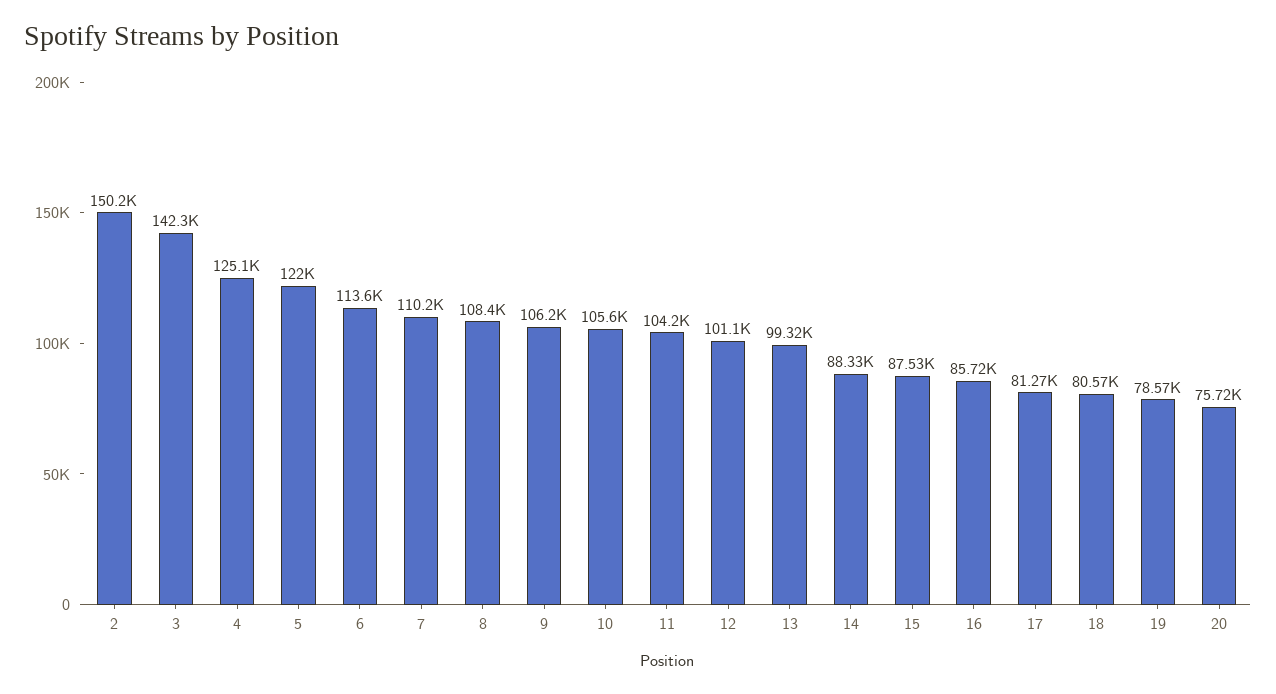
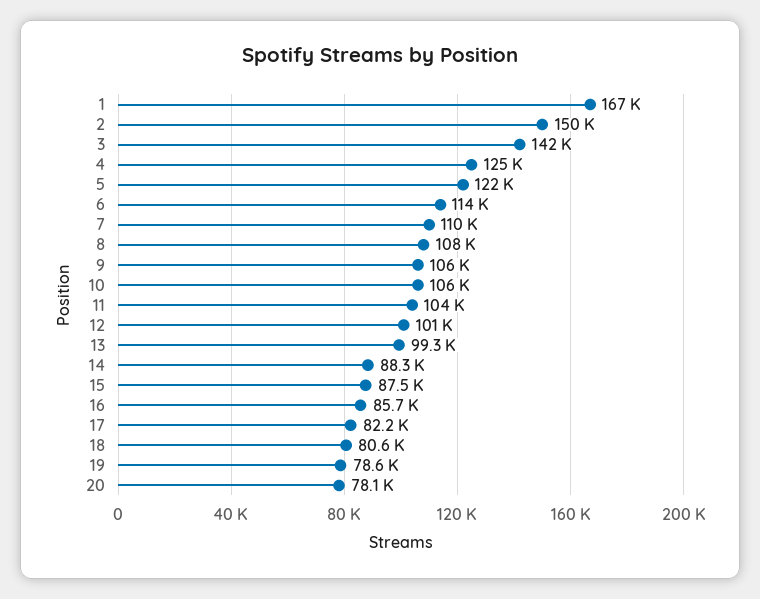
17: 81270 -> 82200
20: 75720 -> 78100
1: none -> 167000

